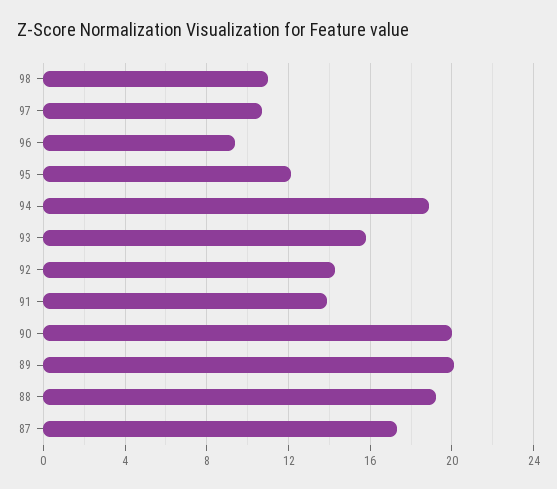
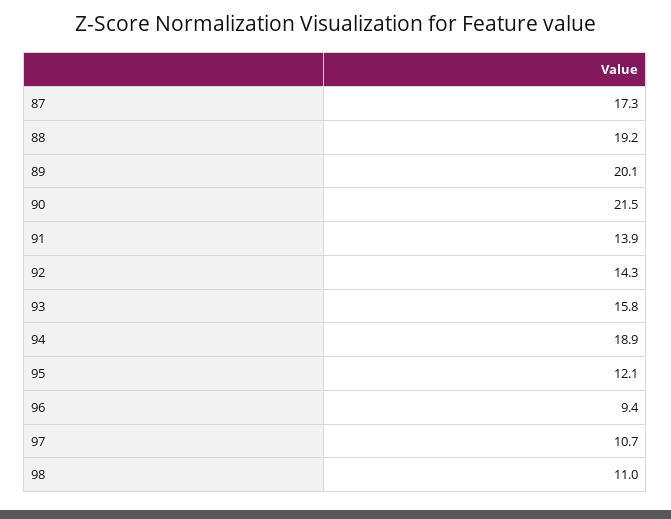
90: 20 -> 21.5

